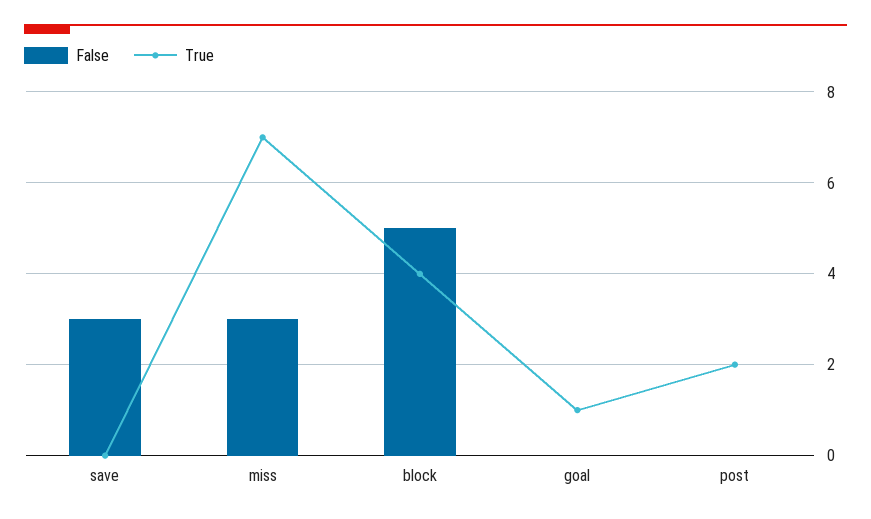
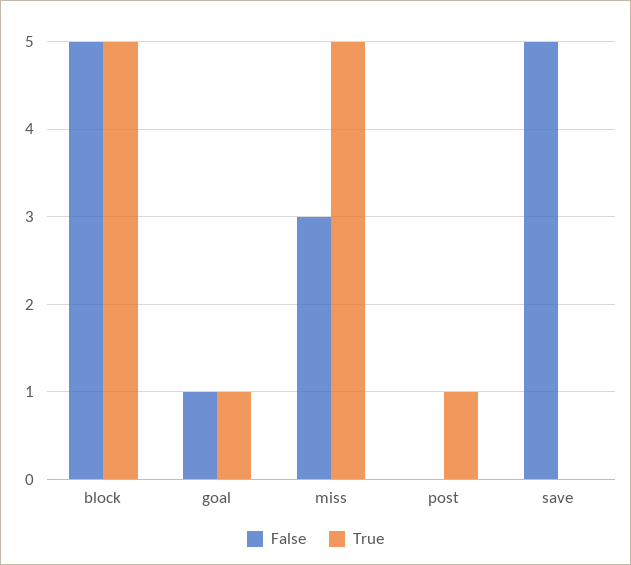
False, save: 3 -> 5
True, miss: 7 -> 5
True, block: 4 -> 5
False, goal: 0 -> 1
True, post: 2 -> 1

